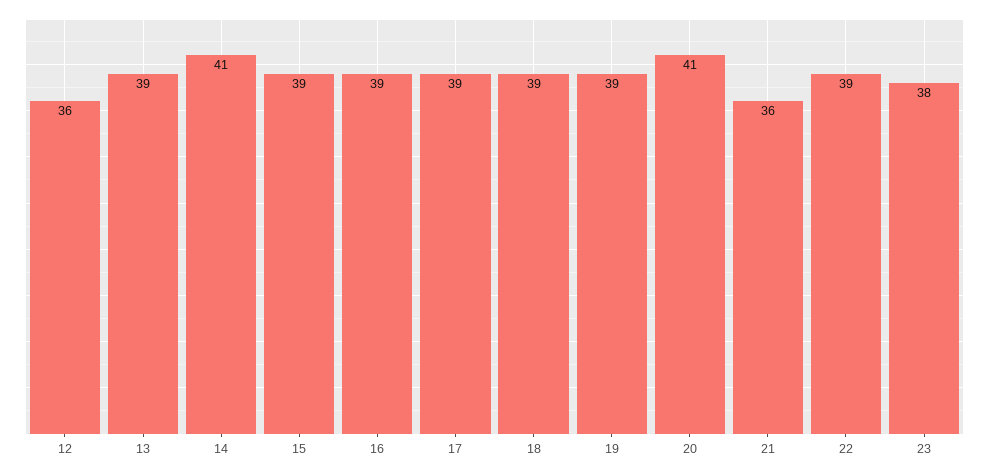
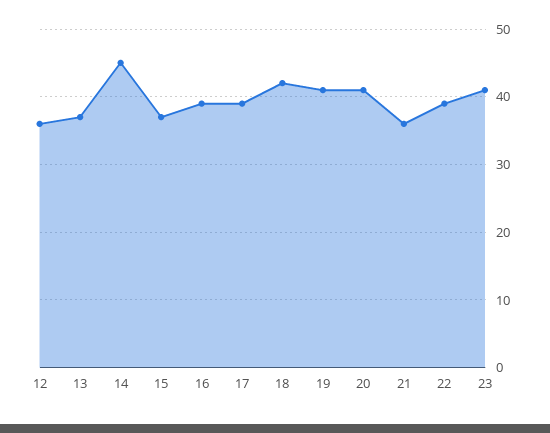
13: 39 -> 37
14: 41 -> 45
15: 39 -> 37
18: 39 -> 42
19: 39 -> 41
23: 38 -> 41

